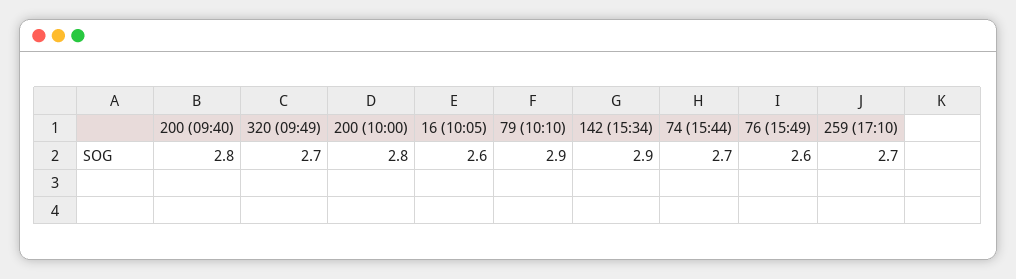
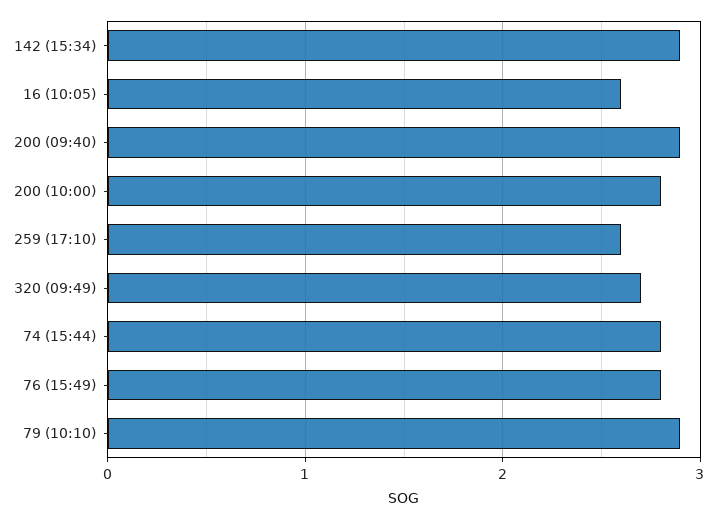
200 (09:40): 2.8 -> 2.9
74 (15:44): 2.7 -> 2.8
76 (15:49): 2.6 -> 2.8
259 (17:10): 2.7 -> 2.6

